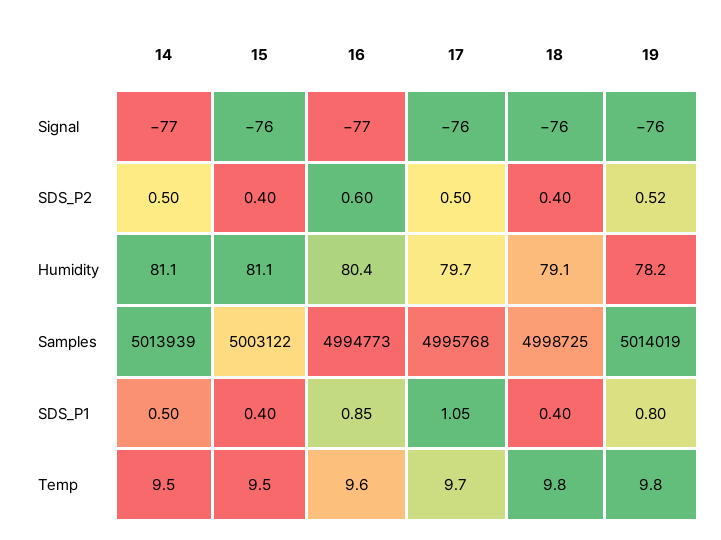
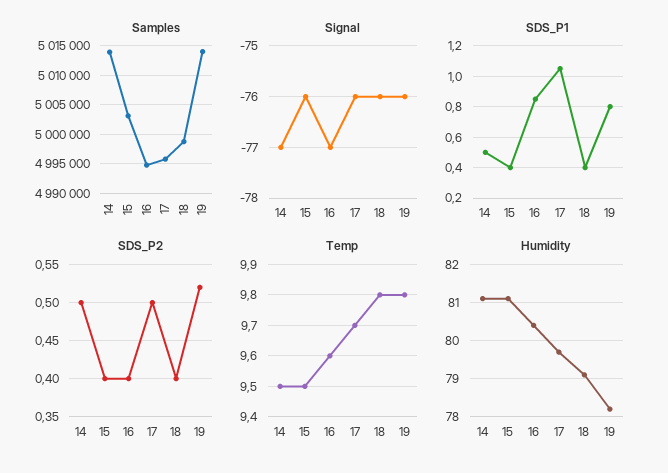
SDS_P2, 16: 0.6 -> 0.4

